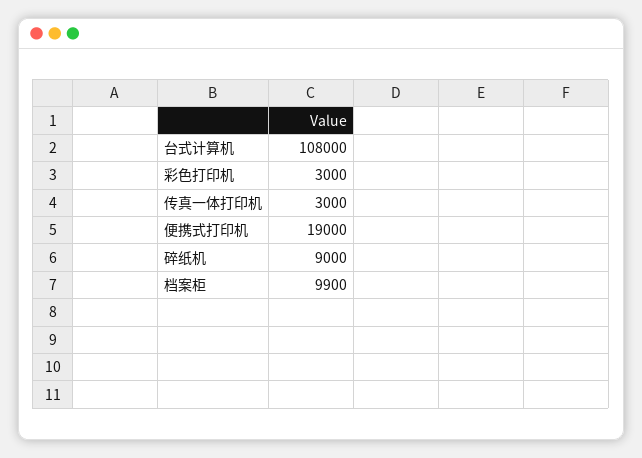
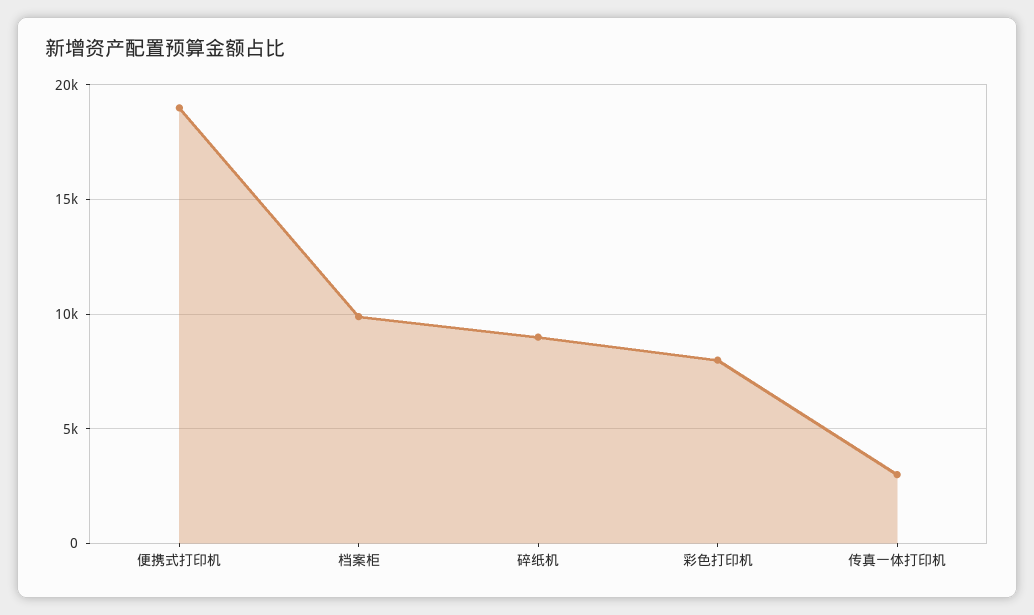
台式计算机: 108000 -> none
彩色打印机: 3000 -> 8000

